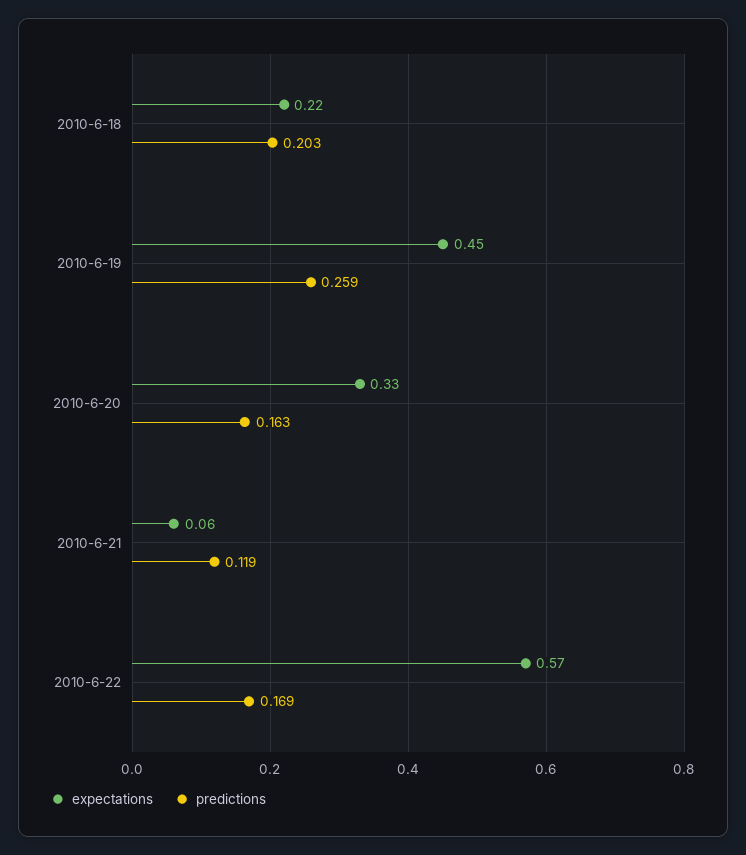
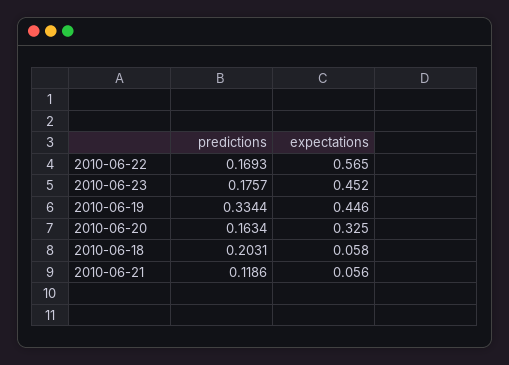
expectations, 2010-6-18: 0.22 -> 0.058
predictions, 2010-6-19: 0.259 -> 0.3344
predictions, 2010-06-23: none -> 0.1757
expectations, 2010-06-23: none -> 0.452

